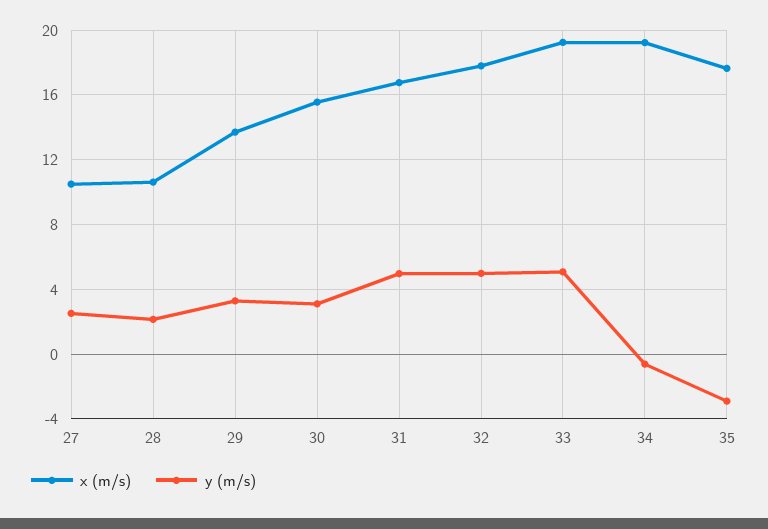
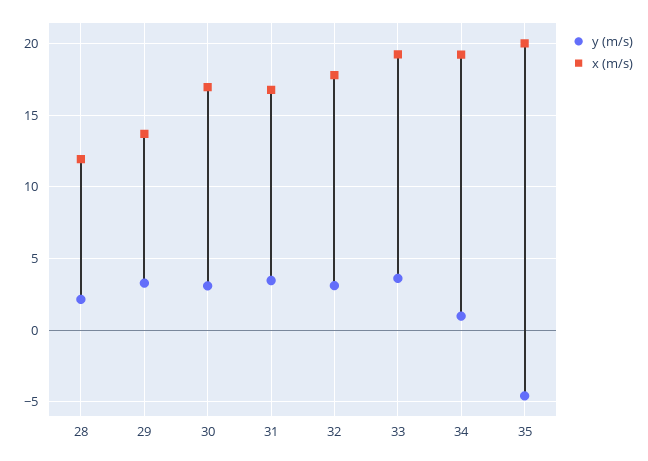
x (m/s), 27: 10.5 -> none
y (m/s), 27: 2.5 -> none
x (m/s), 28: 10.5 -> 12
x (m/s), 30: 15.5 -> 17
y (m/s), 31: 5 -> 3.5
y (m/s), 32: 5 -> 3
y (m/s), 33: 5 -> 3.5
y (m/s), 34: -0.5 -> 1
x (m/s), 35: 17.5 -> 20
y (m/s), 35: -3 -> -4.5

